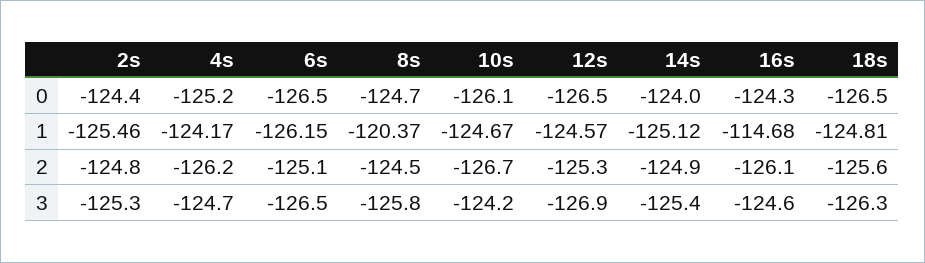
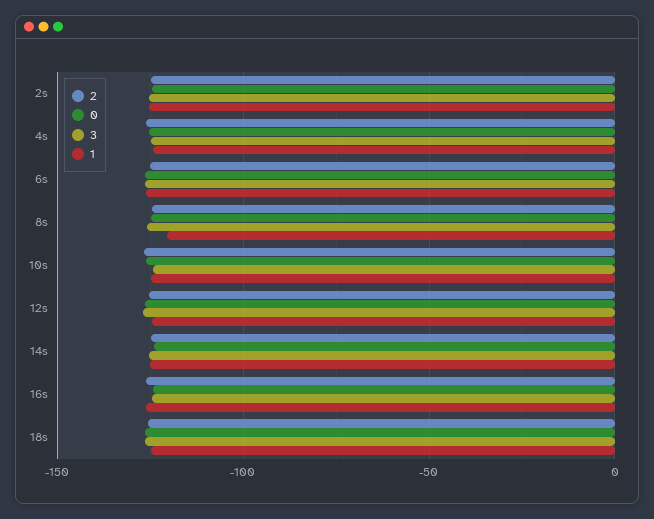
1, 16s: -114.68 -> -125

